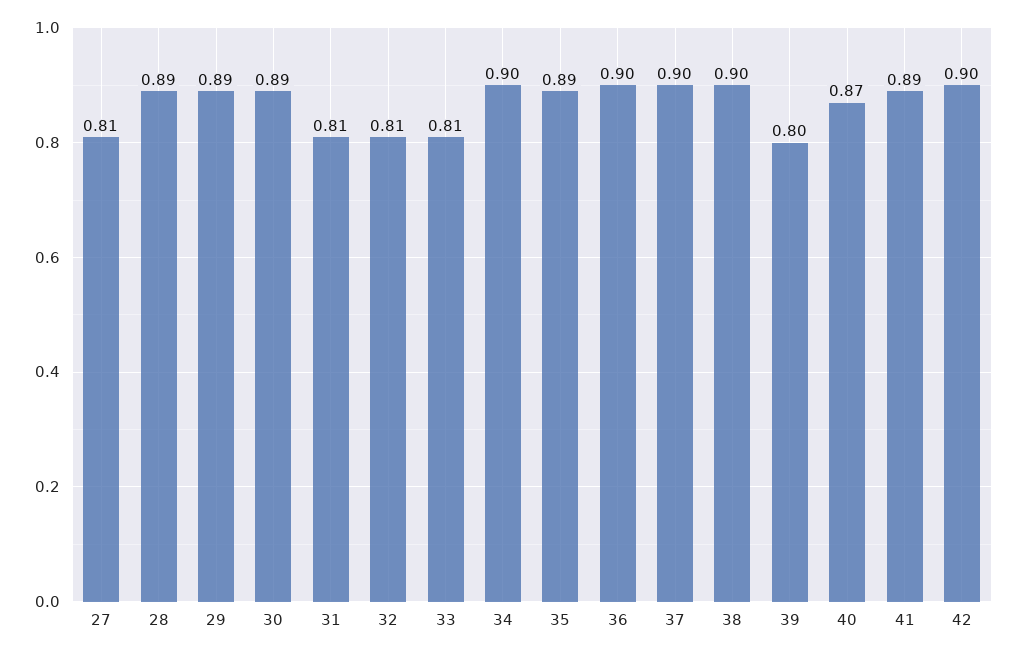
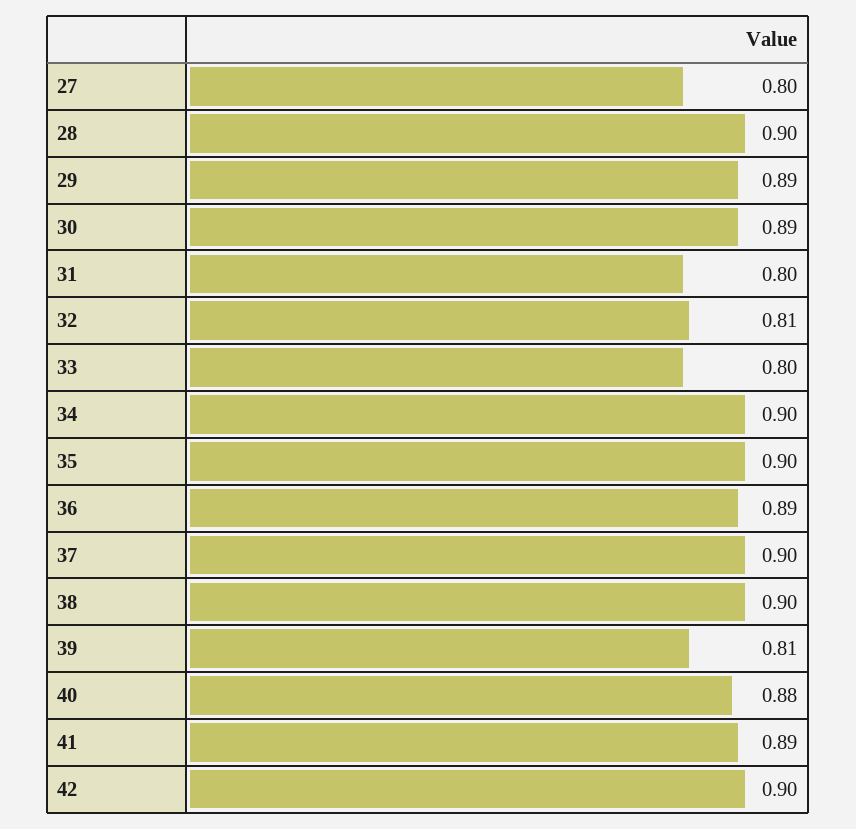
27: 0.81 -> 0.8
28: 0.89 -> 0.9
31: 0.81 -> 0.8
33: 0.81 -> 0.8
35: 0.89 -> 0.9
36: 0.9 -> 0.89
39: 0.8 -> 0.81
40: 0.87 -> 0.88

